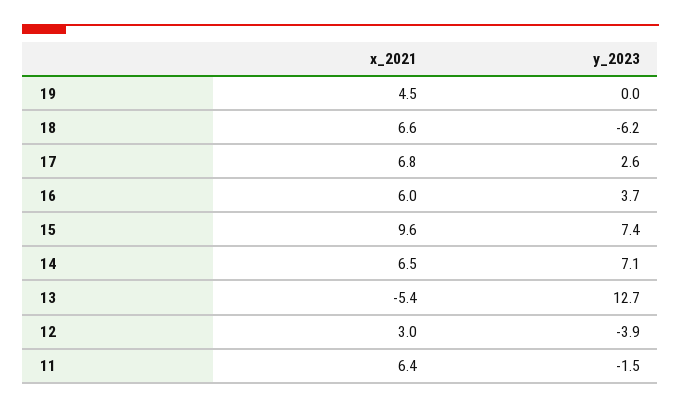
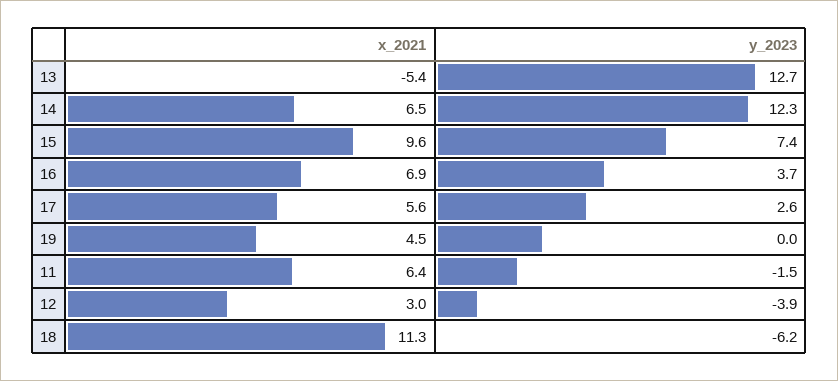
x_2021, 18: 6.6 -> 11.3
x_2021, 17: 6.8 -> 5.6
x_2021, 16: 6 -> 6.9
y_2023, 14: 7.1 -> 12.3

